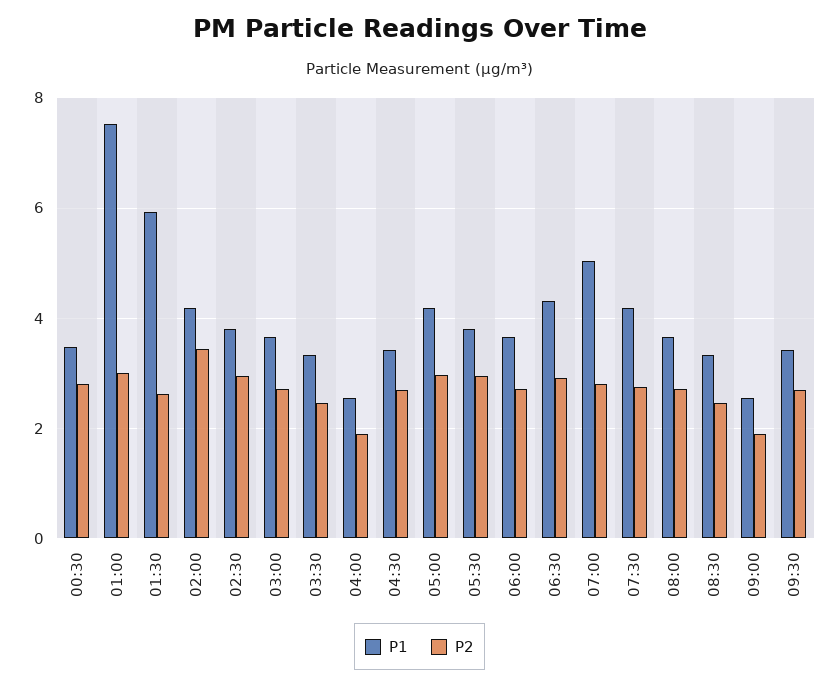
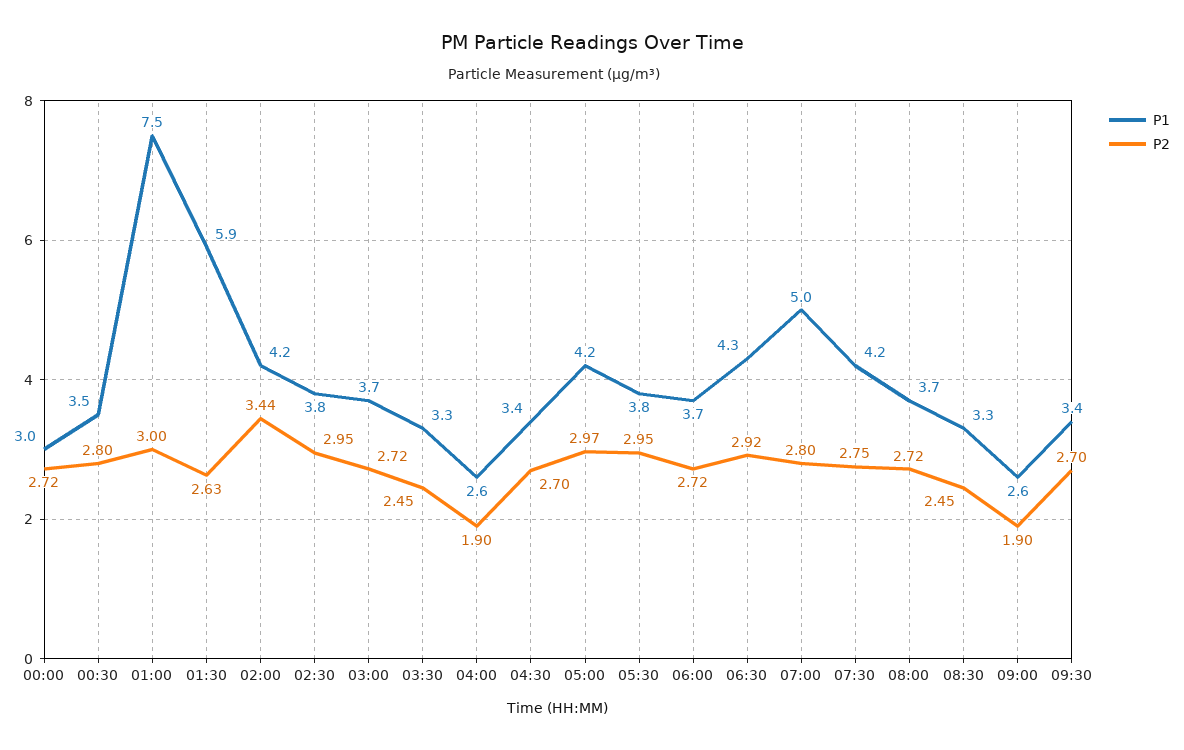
P1, 00:00: none -> 3
P2, 00:00: none -> 2.72

